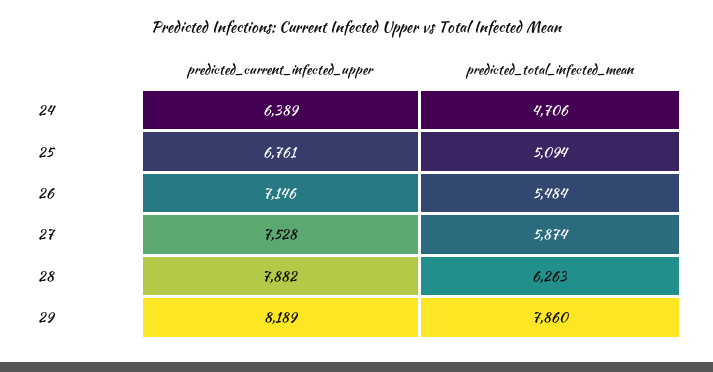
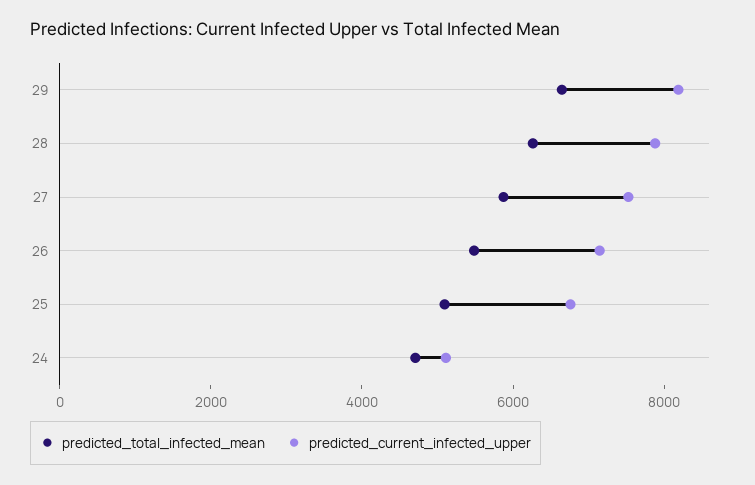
predicted_current_infected_upper, 24: 6389 -> 5000
predicted_total_infected_mean, 29: 7860 -> 6500

